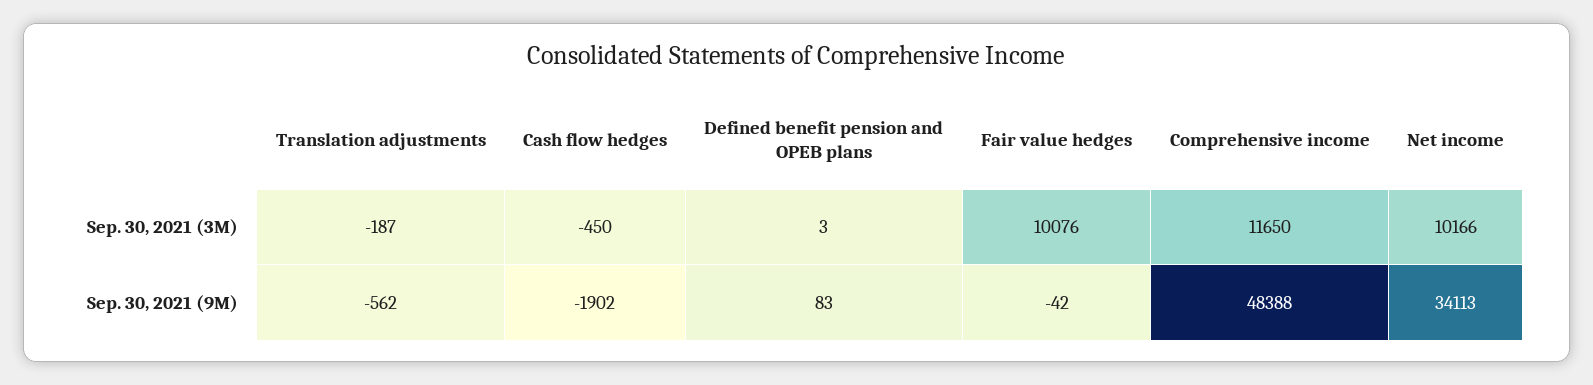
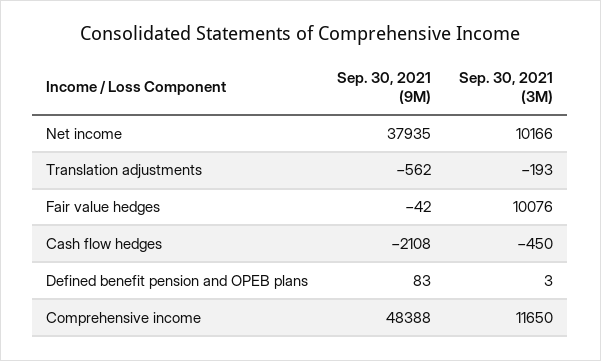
Translation adjustments, Sep. 30, 2021 (3M): -187 -> -193
Cash flow hedges, Sep. 30, 2021 (9M): -1902 -> -2108
Net income, Sep. 30, 2021 (9M): 34113 -> 37935

